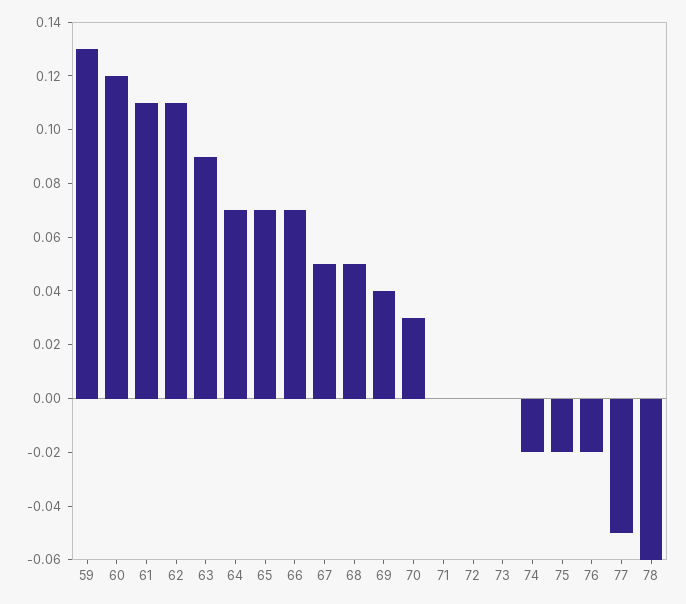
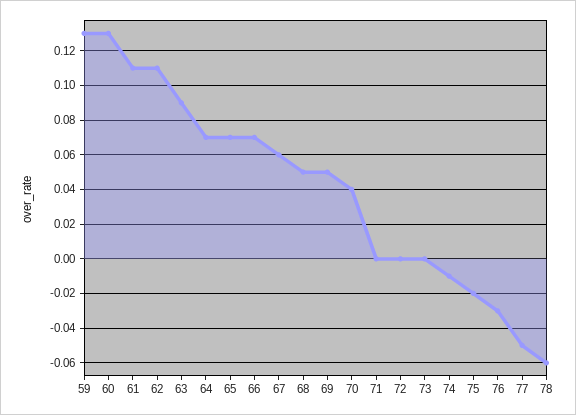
60: 0.12 -> 0.13
67: 0.05 -> 0.06
69: 0.04 -> 0.05
70: 0.03 -> 0.04
74: -0.02 -> -0.01
76: -0.02 -> -0.03

